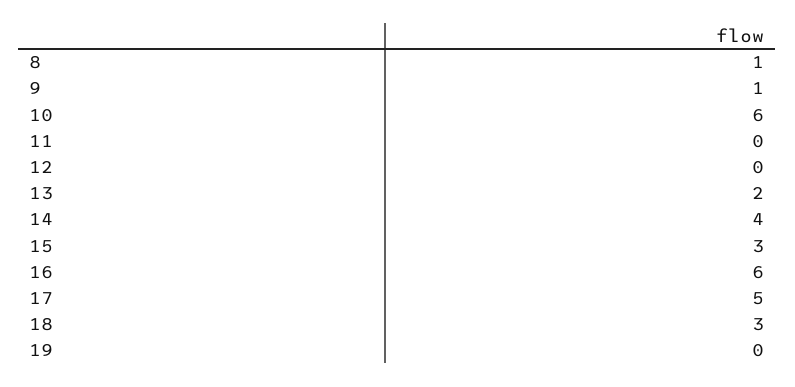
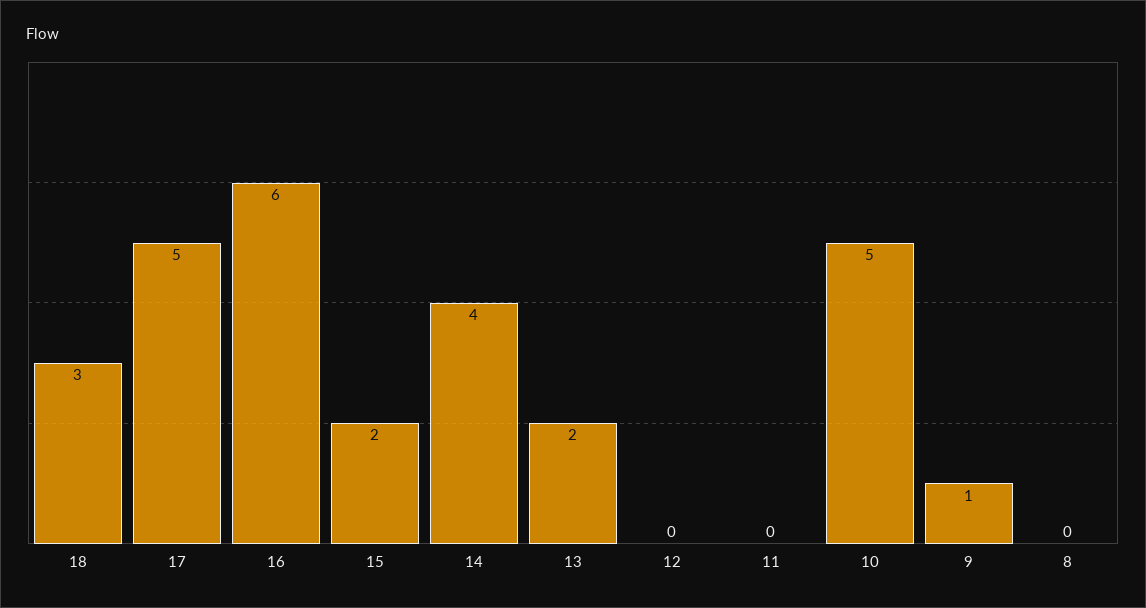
8: 1 -> 0
10: 6 -> 5
15: 3 -> 2
19: 0 -> none

